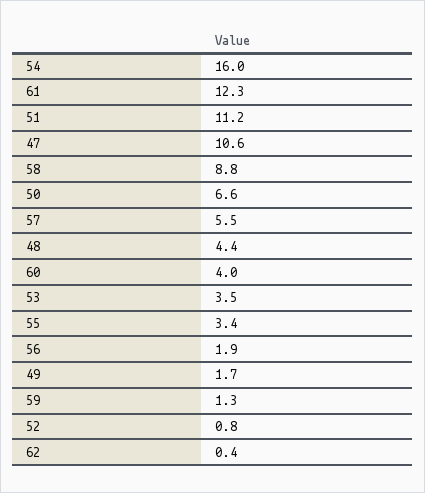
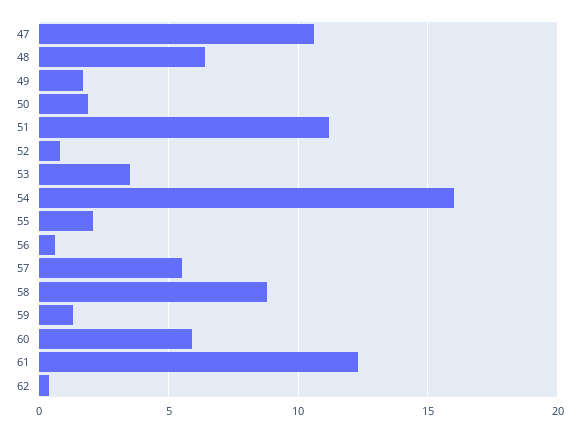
50: 6.6 -> 2
48: 4.4 -> 6.5
60: 4 -> 6
55: 3.4 -> 2
56: 1.9 -> 0.5

